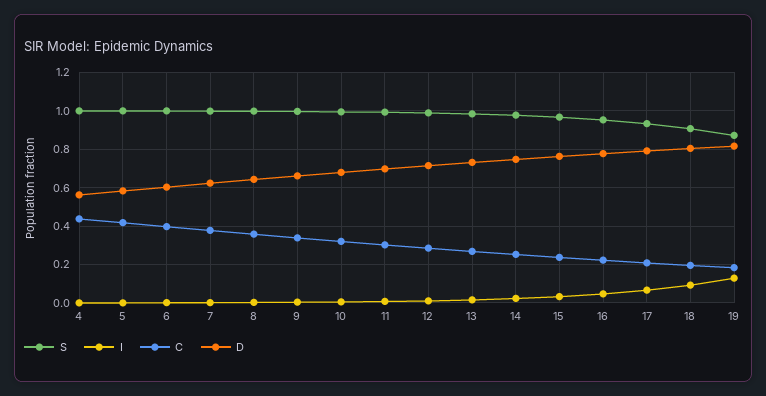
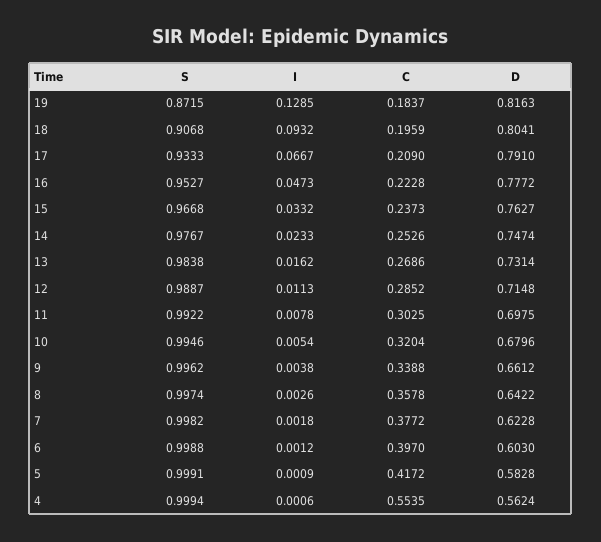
C, 4: 0.45 -> 0.5535

